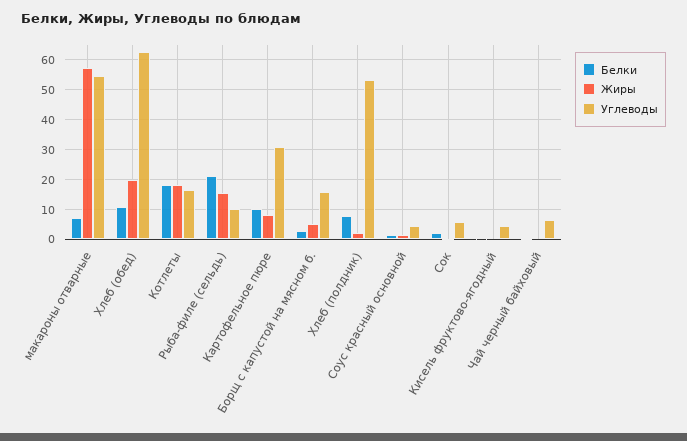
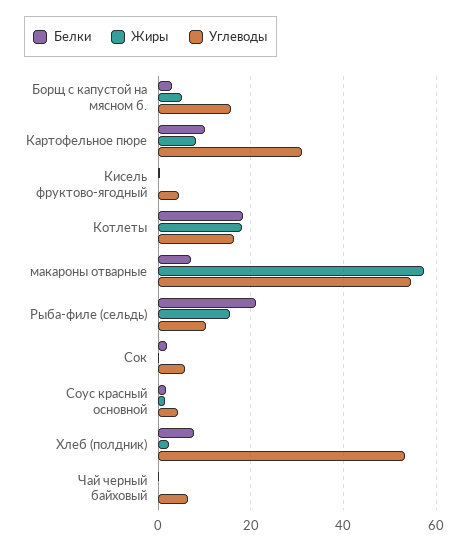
Белки, Хлеб (обед): 10 -> none
Жиры, Хлеб (обед): 20 -> none
Углеводы, Хлеб (обед): 62.5 -> none

